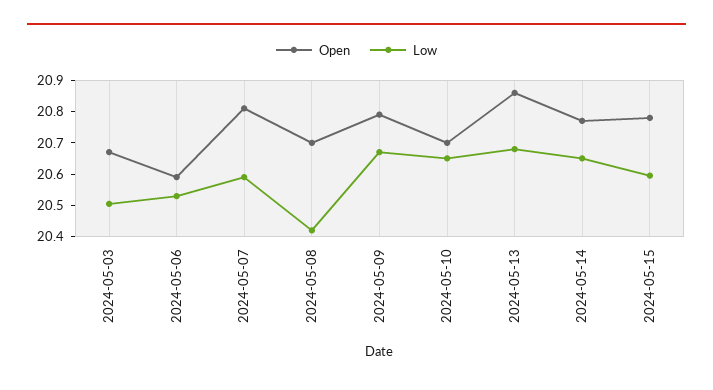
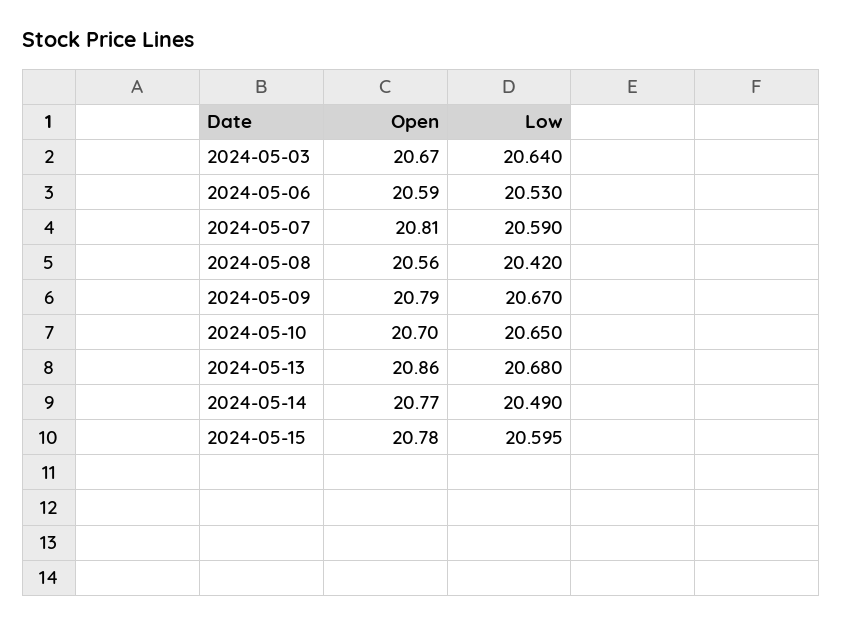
Low, 2024-05-03: 20.5 -> 20.64
Open, 2024-05-08: 20.7 -> 20.56
Low, 2024-05-14: 20.65 -> 20.49

